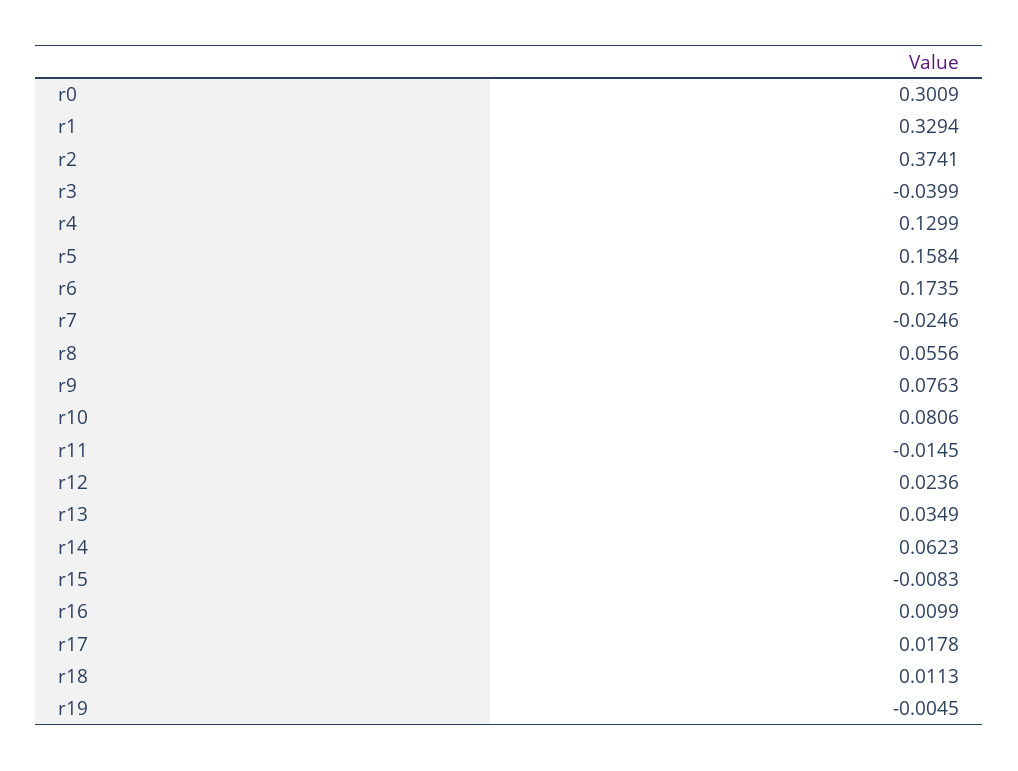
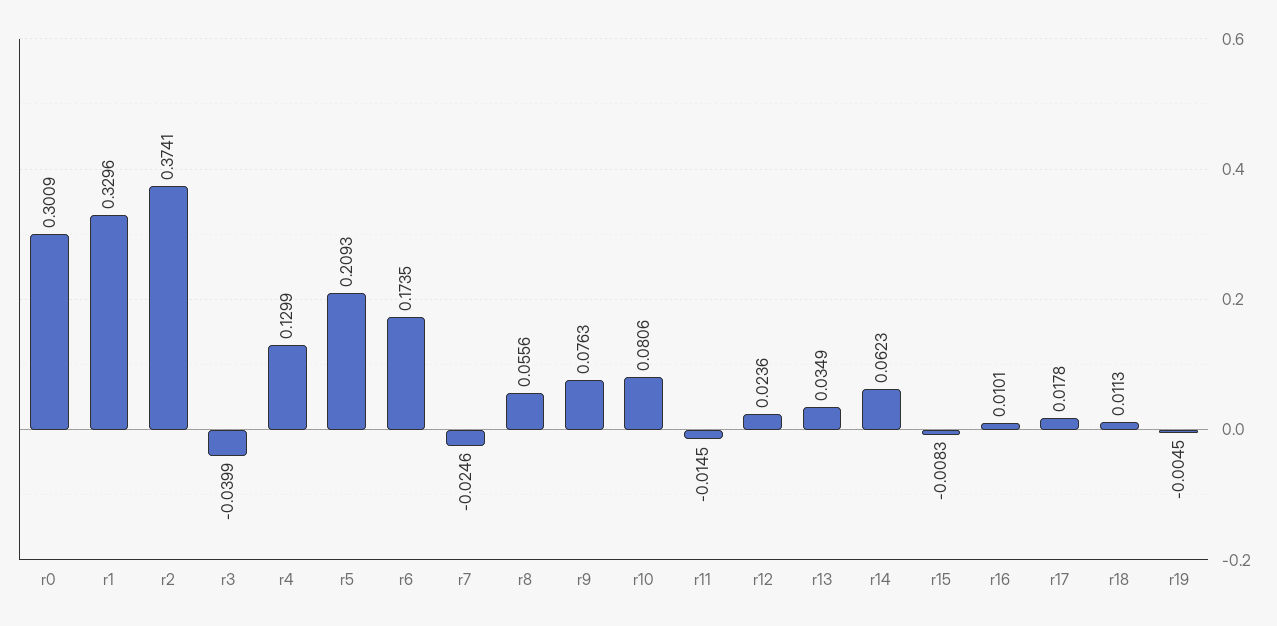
r1: 0.3294 -> 0.3296
r5: 0.1584 -> 0.2093
r16: 0.0099 -> 0.0101

